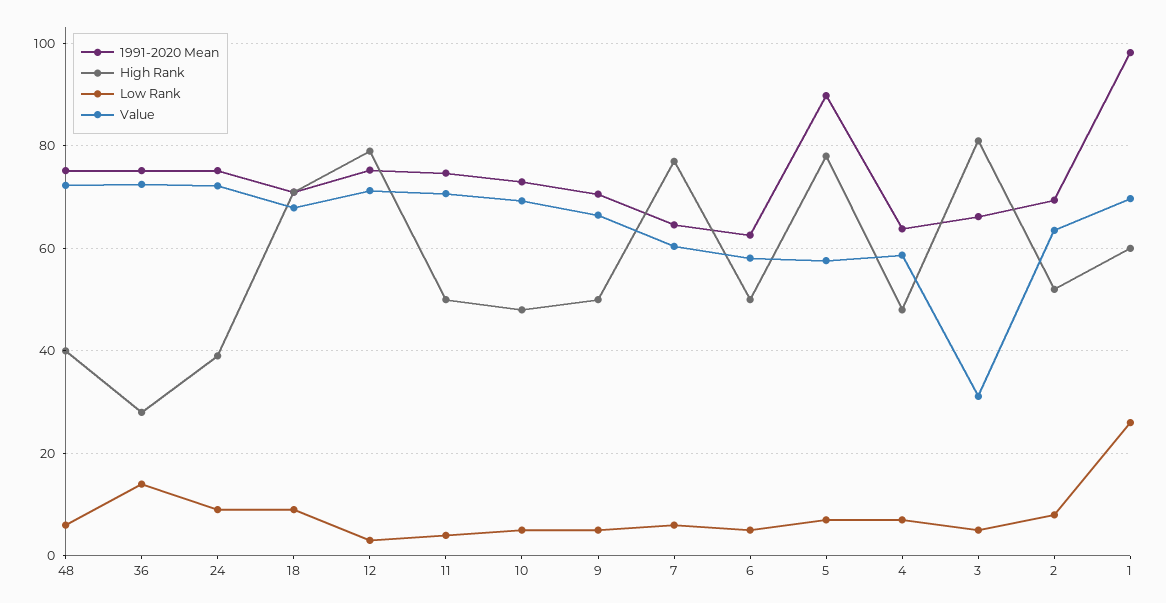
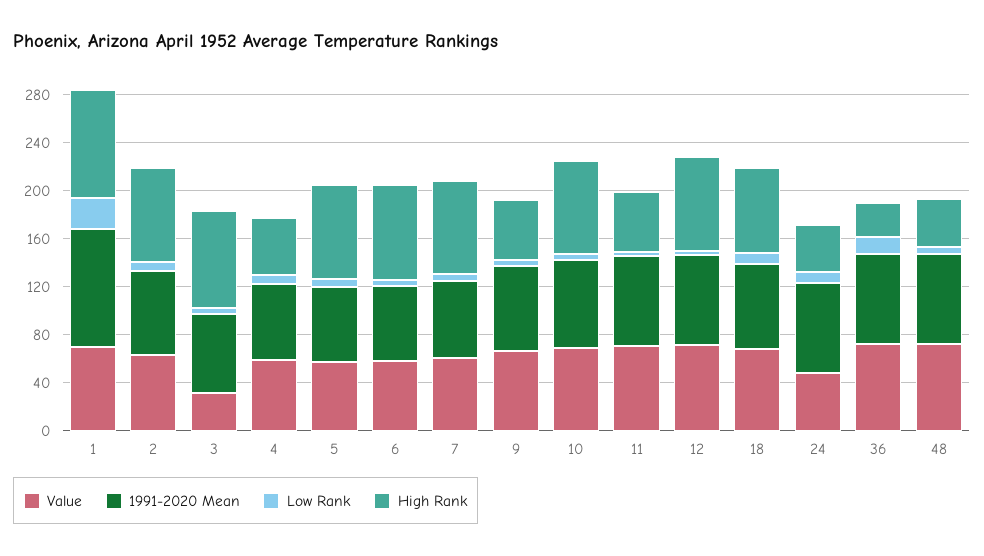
Value, 24: 72 -> 50
High Rank, 10: 48 -> 80
High Rank, 6: 50 -> 80
1991-2020 Mean, 5: 90 -> 60
High Rank, 2: 52 -> 80
High Rank, 1: 60 -> 90

